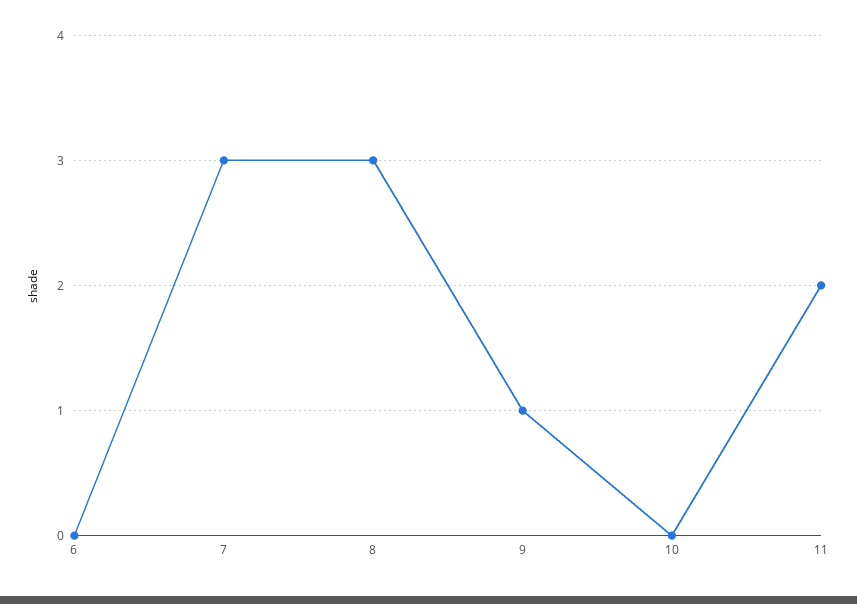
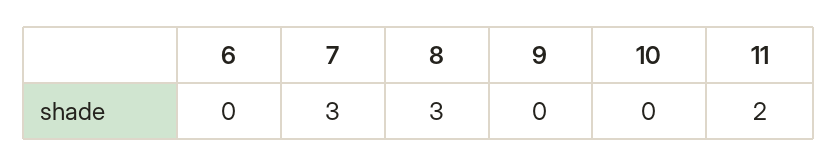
9: 1 -> 0

